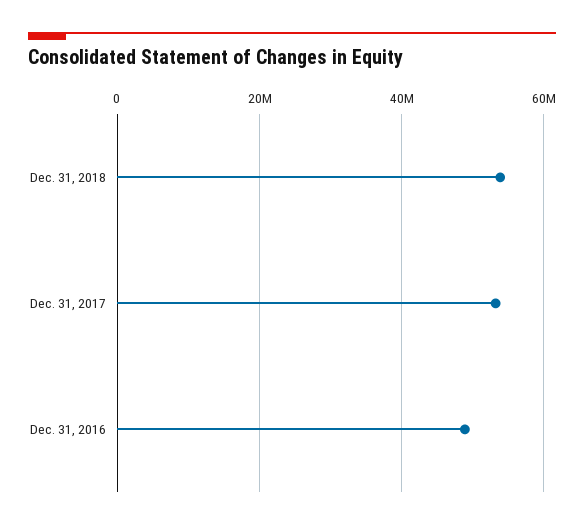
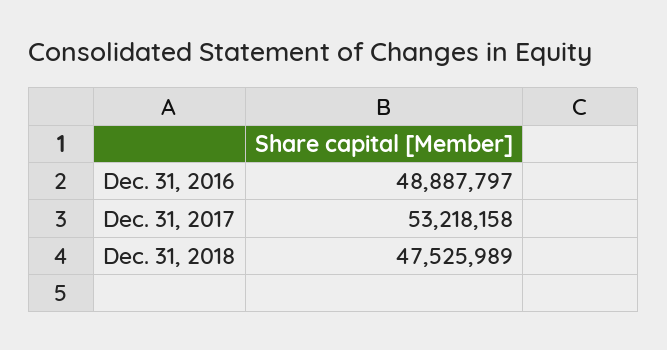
Dec. 31, 2018: 54000000 -> 47525989

